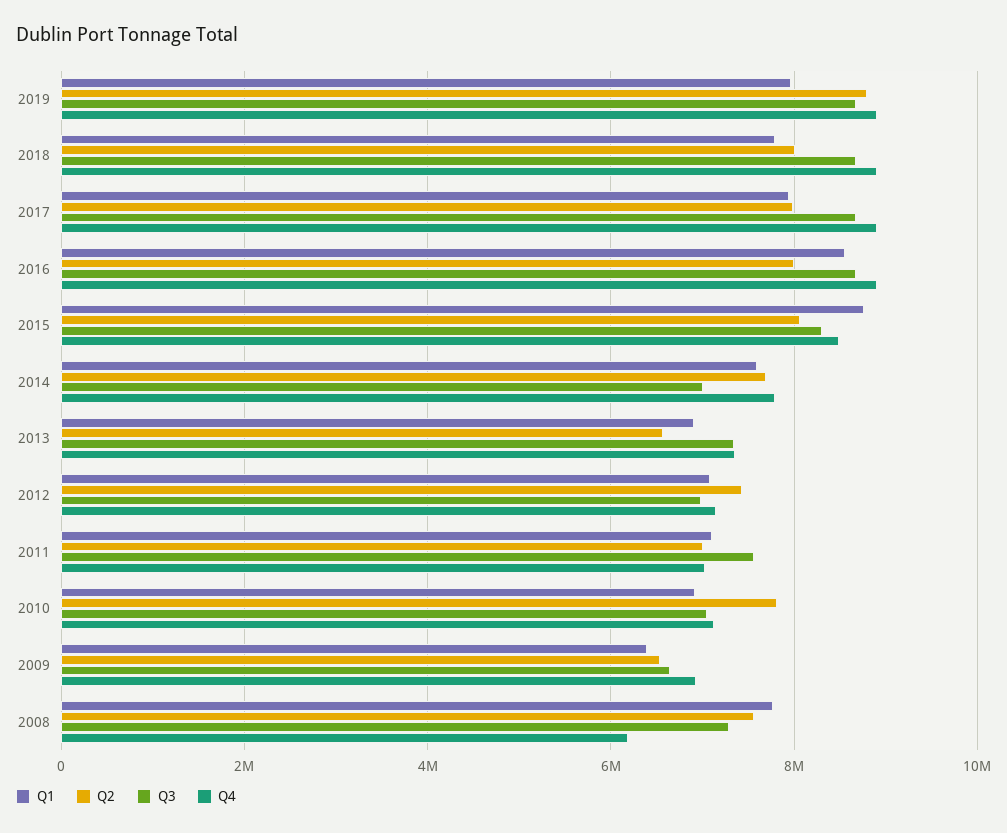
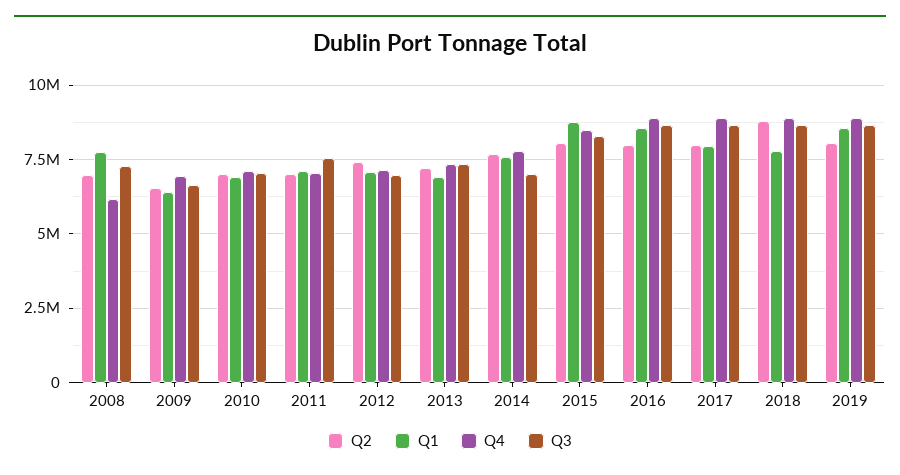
Q1, 2019: 8000000 -> 8500000
Q2, 2019: 8800000 -> 8000000
Q2, 2018: 8000000 -> 8750000
Q2, 2013: 6600000 -> 7250000
Q2, 2010: 7800000 -> 7000000
Q2, 2008: 7600000 -> 7000000

